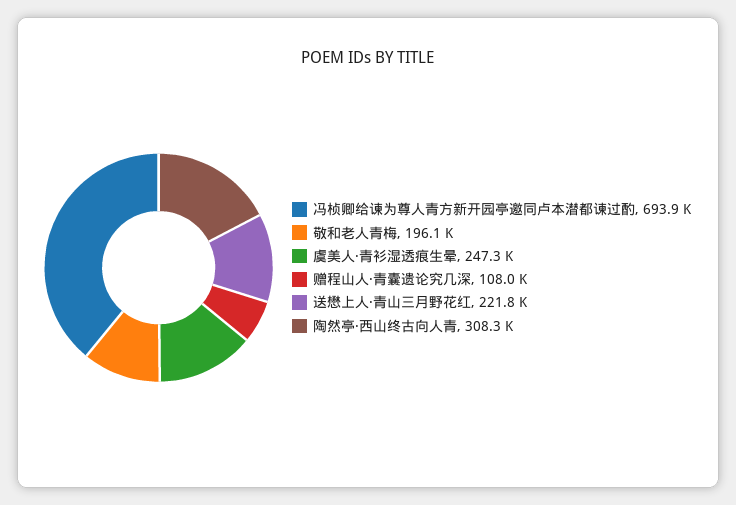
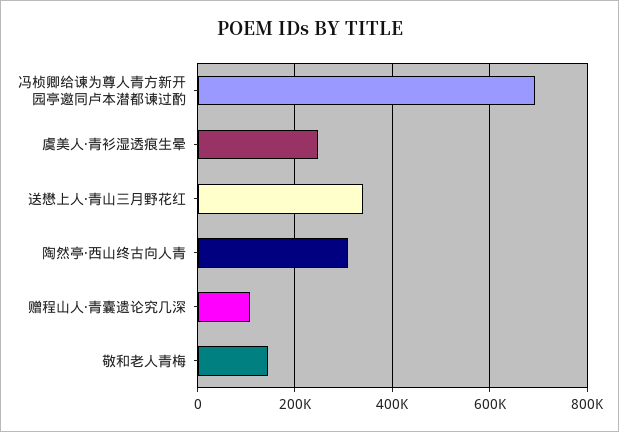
敬和老人青梅: 196100 -> 140000
送懋上人·青山三月野花红: 221800 -> 340000

